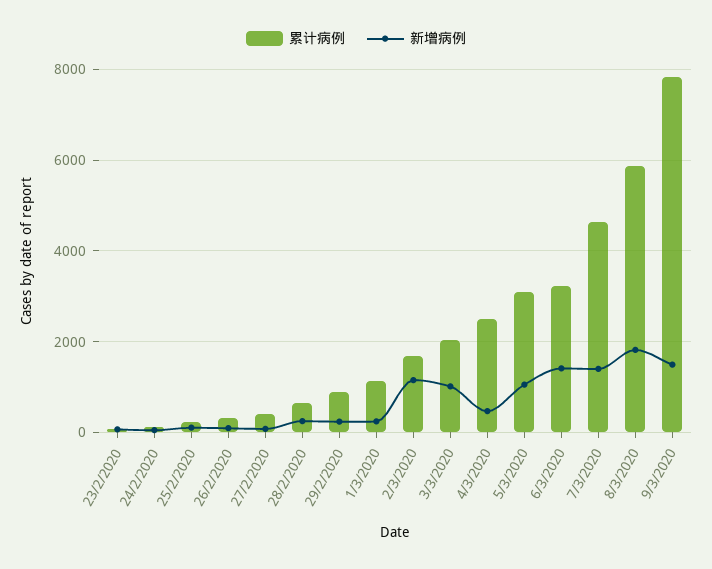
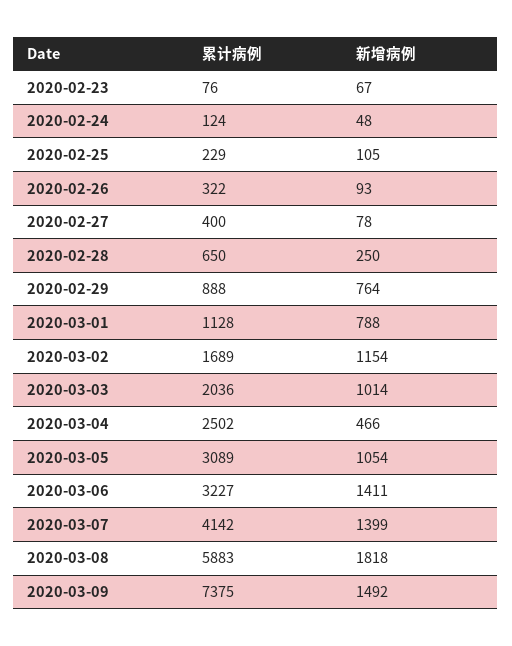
新增病例, 29/2/2020: 200 -> 764
新增病例, 1/3/2020: 200 -> 788
累计病例, 7/3/2020: 4600 -> 4142
累计病例, 9/3/2020: 7800 -> 7375

